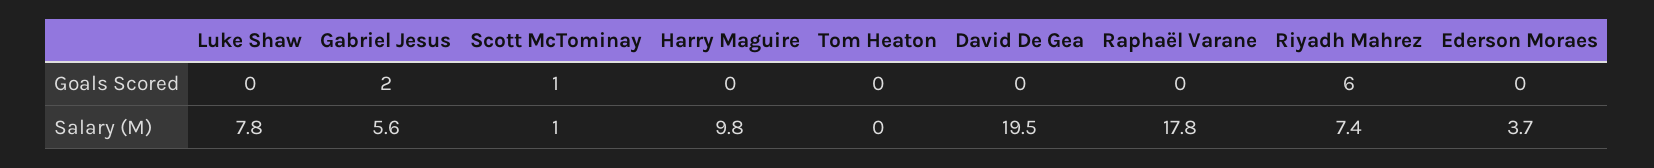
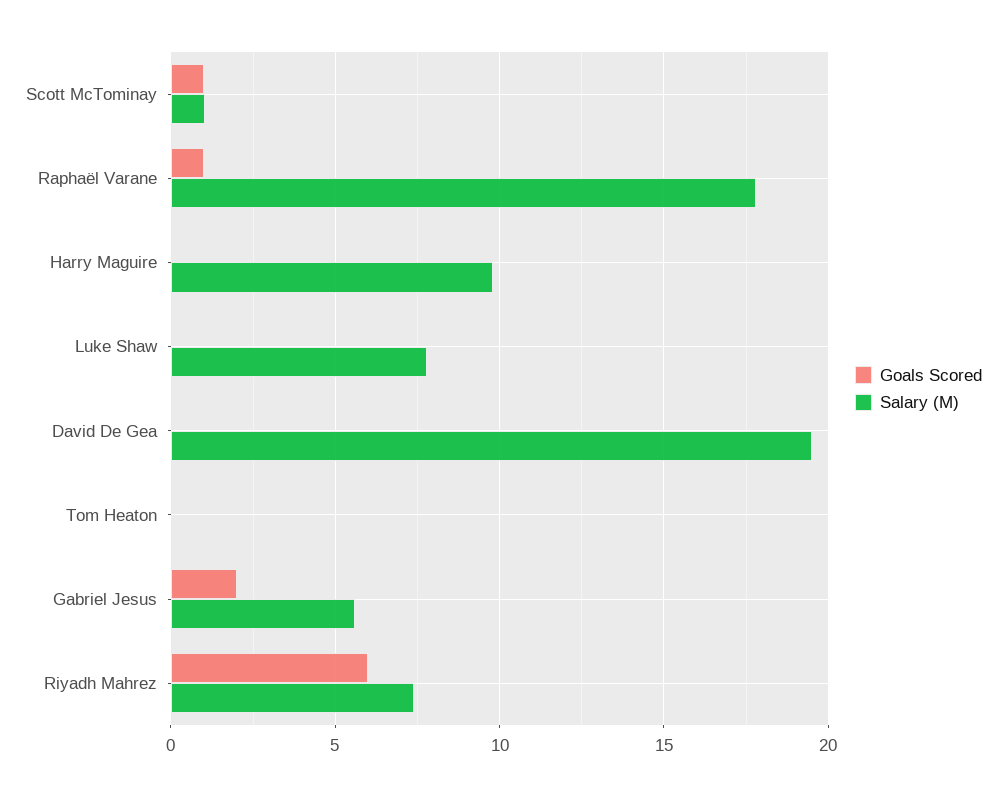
Goals Scored, Raphaël Varane: 0 -> 1
Goals Scored, Ederson Moraes: 0 -> none
Salary (M), Ederson Moraes: 3.7 -> none

